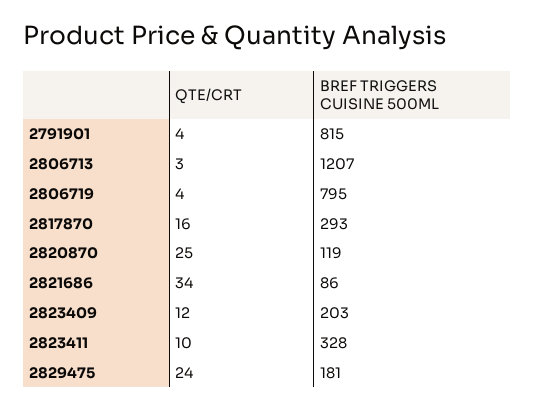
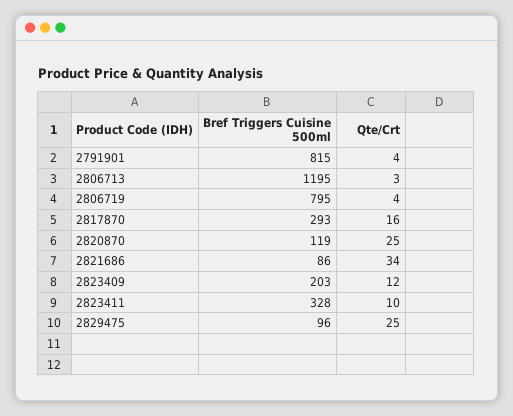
BREF TRIGGERS CUISINE 500ML, 2806713: 1207 -> 1195
QTE/CRT, 2829475: 24 -> 25
BREF TRIGGERS CUISINE 500ML, 2829475: 181 -> 96

